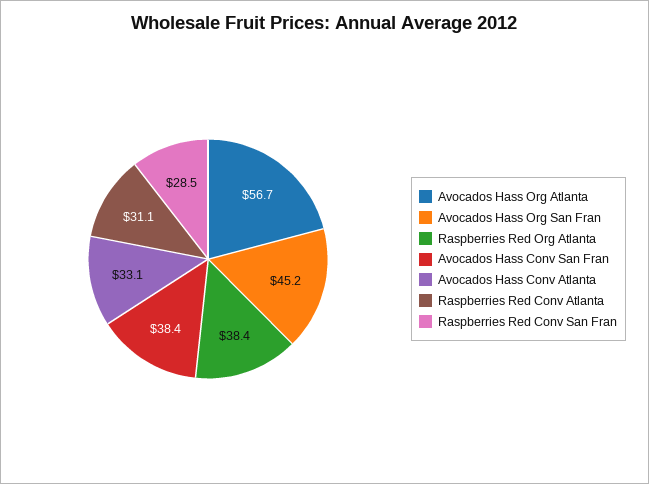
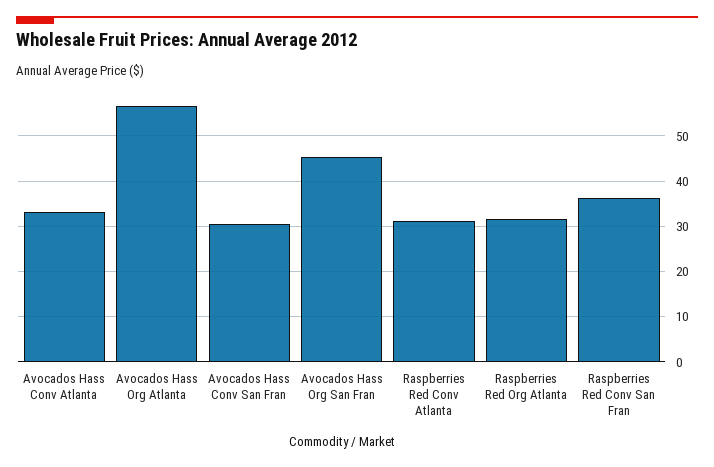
Raspberries Red Org Atlanta: 38.4 -> 32
Avocados Hass Conv San Fran: 38.4 -> 30
Raspberries Red Conv San Fran: 28.5 -> 36

